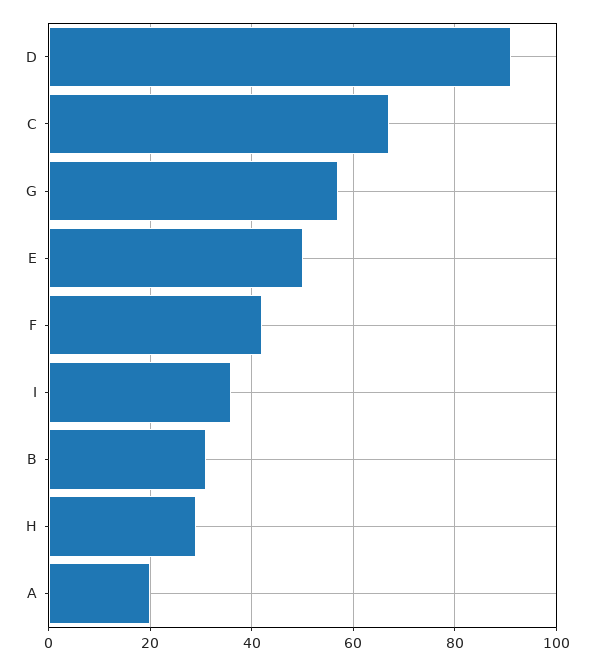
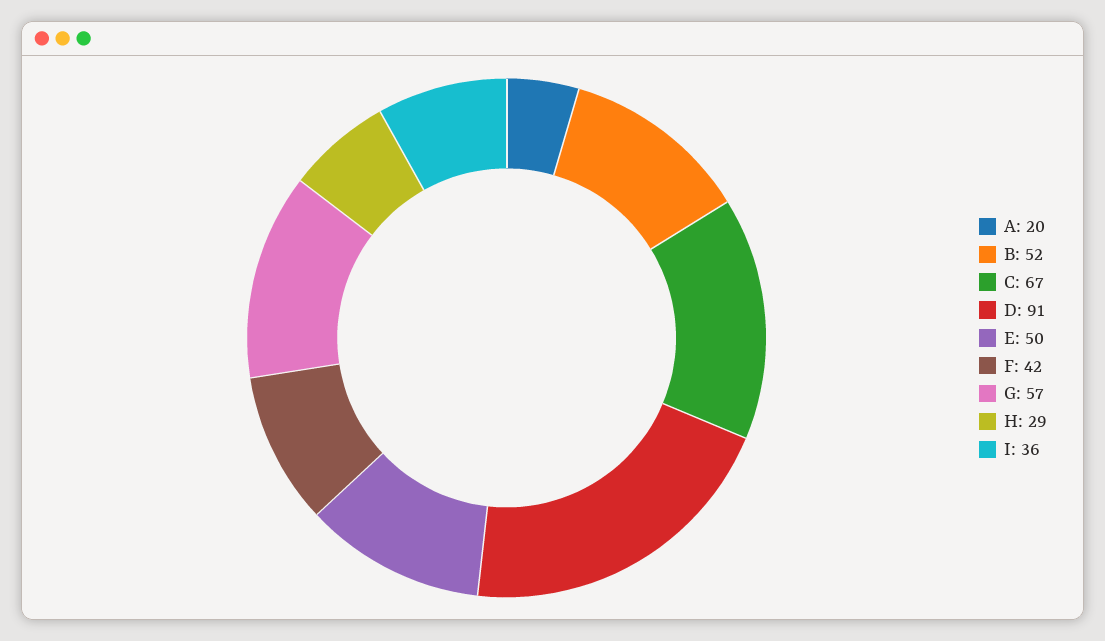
B: 30 -> 52

